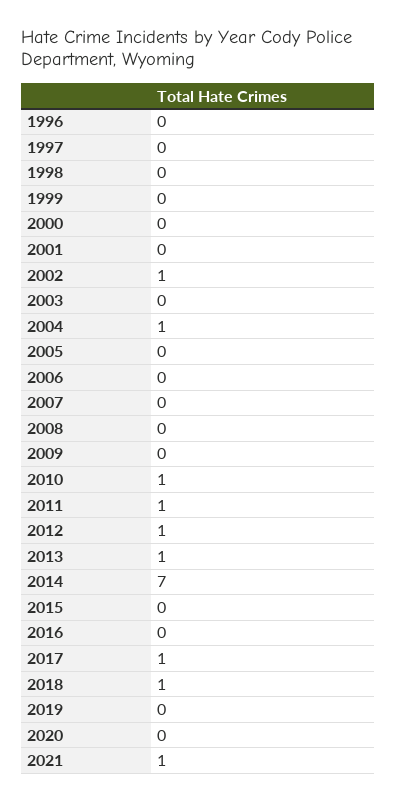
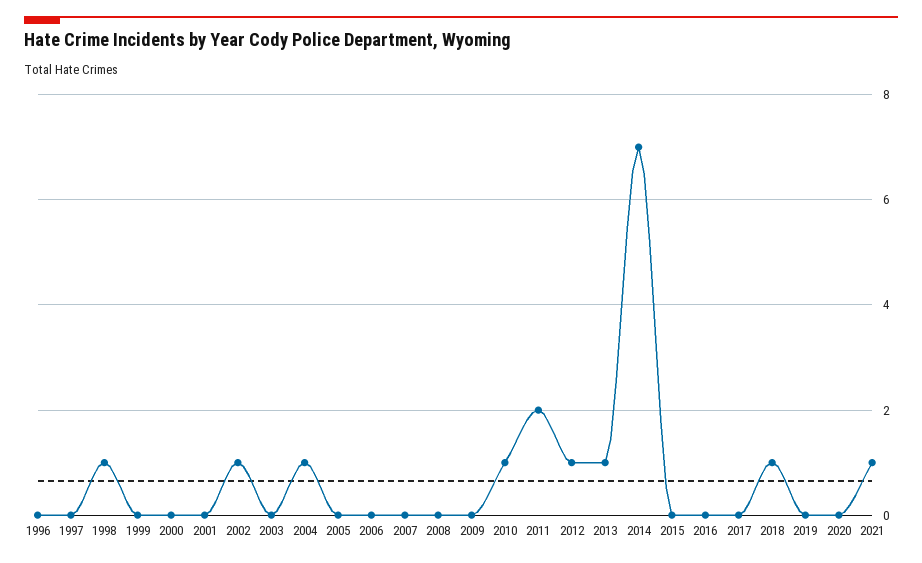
1998: 0 -> 1
2011: 1 -> 2
2017: 1 -> 0

